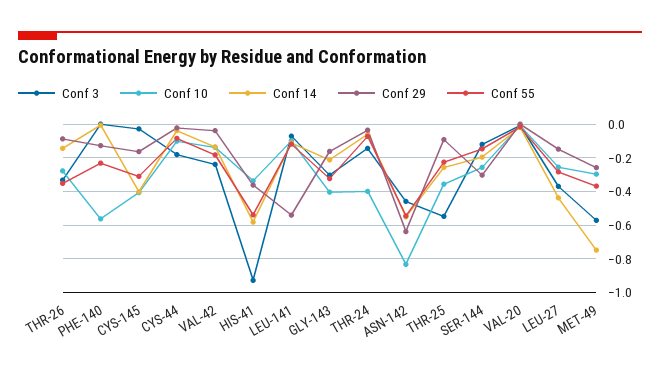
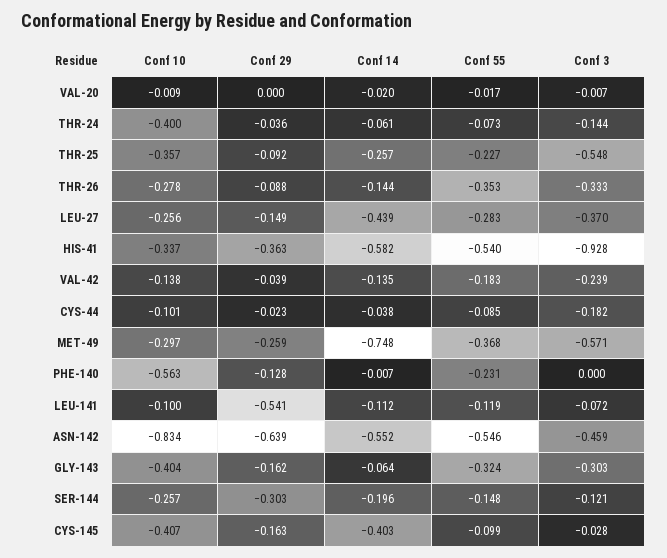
Conf 55, CYS-145: -0.3 -> -0.099
Conf 14, GLY-143: -0.2 -> -0.064

